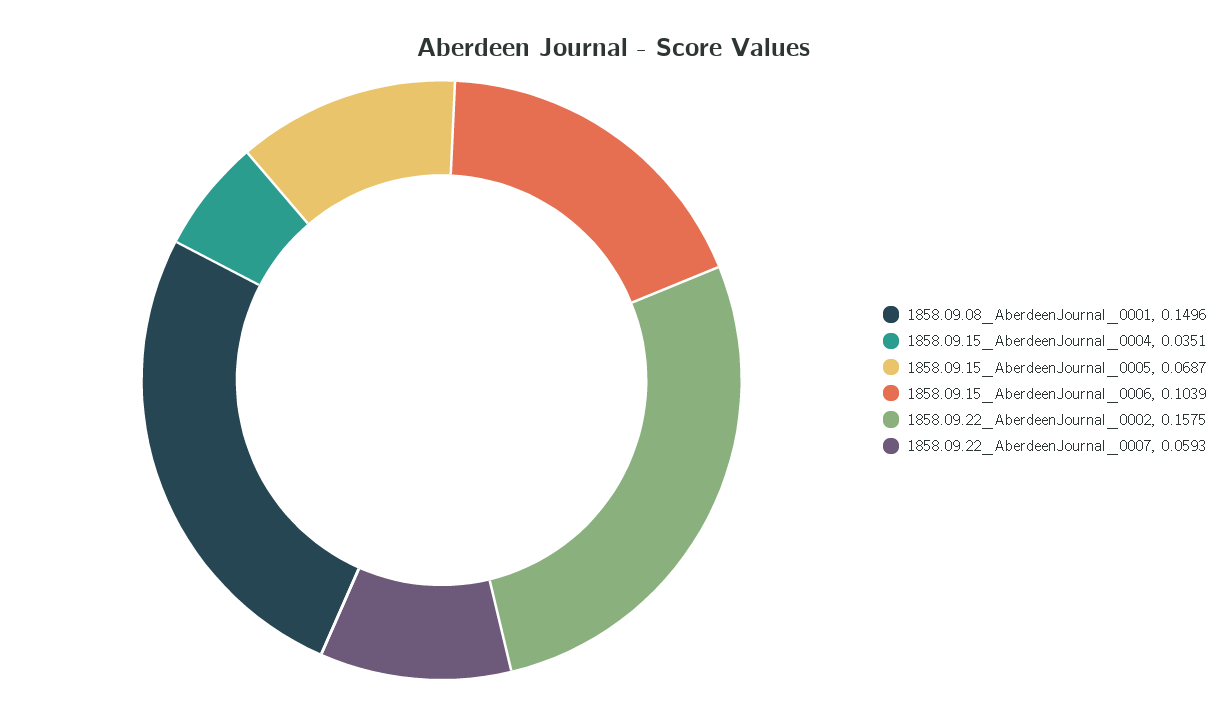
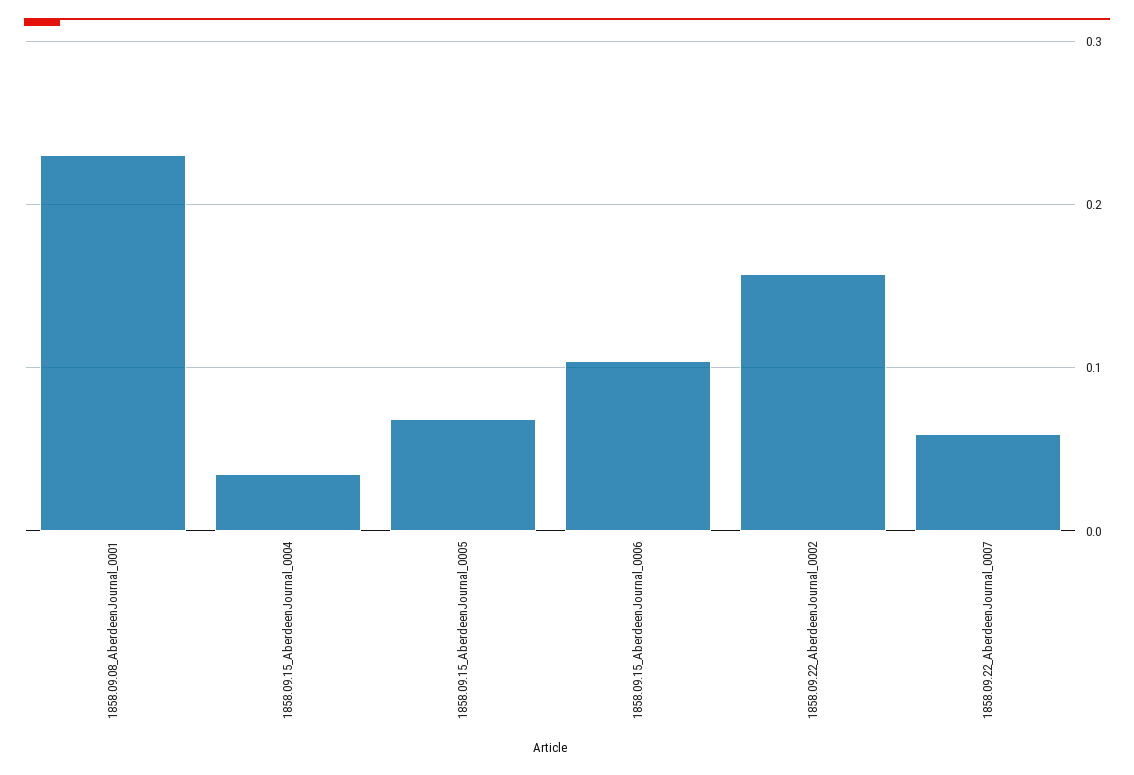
1858.09.08_AberdeenJournal_0001: 0.1496 -> 0.23

